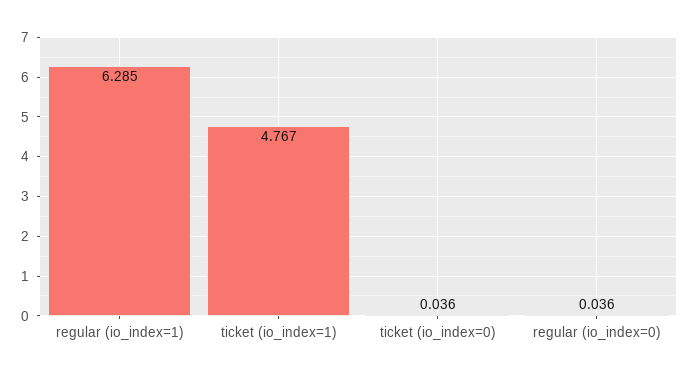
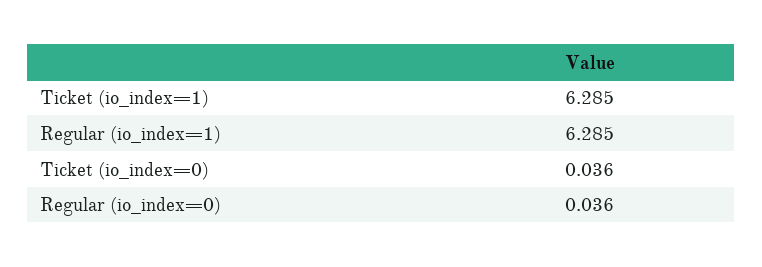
ticket (io_index=1): 4.767 -> 6.285

